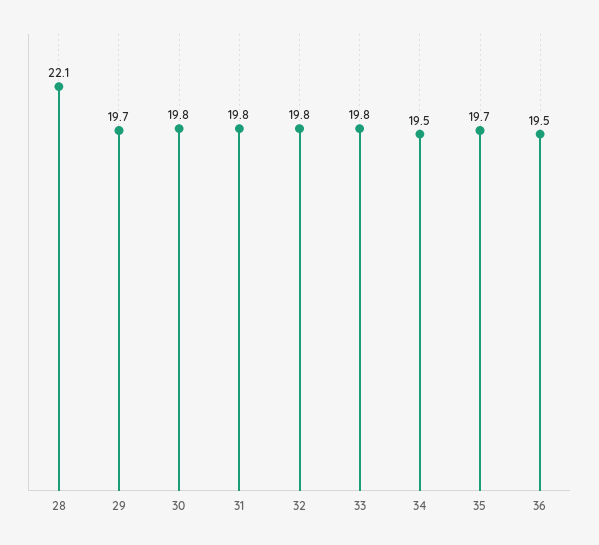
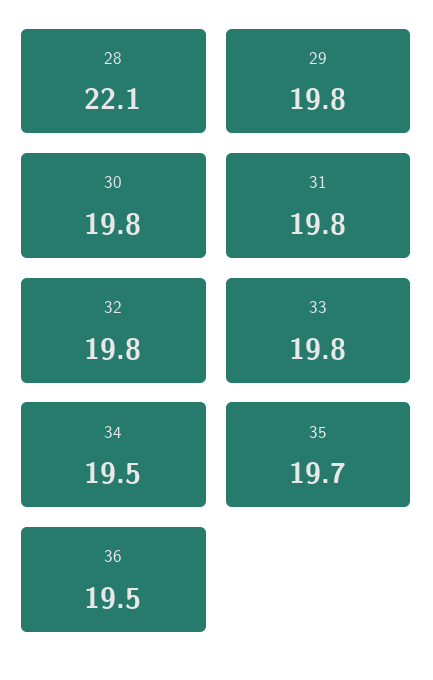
29: 19.7 -> 19.8

